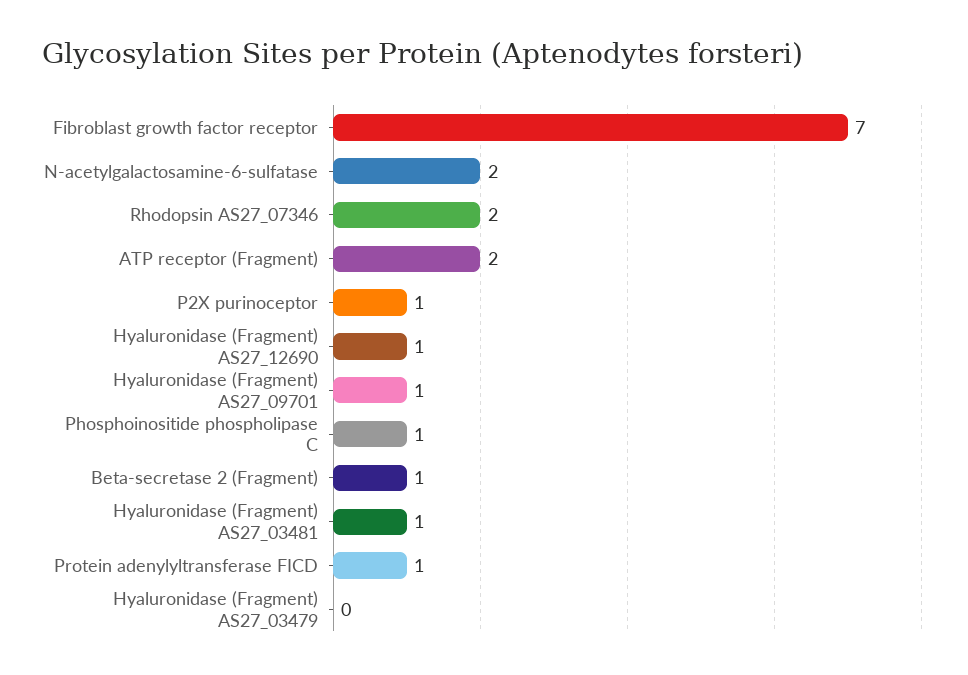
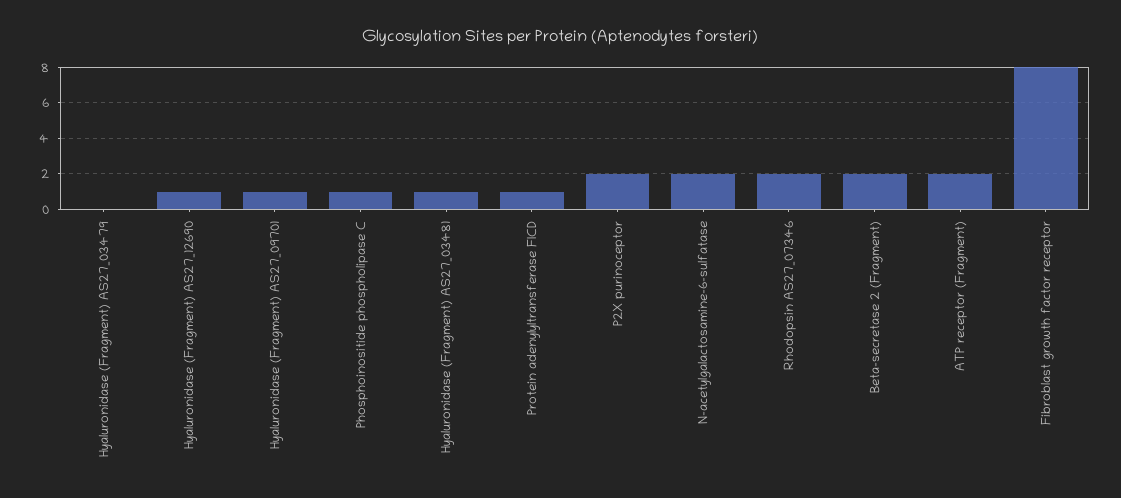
Fibroblast growth factor receptor: 7 -> 8
P2X purinoceptor: 1 -> 2
Beta-secretase 2 (Fragment): 1 -> 2

